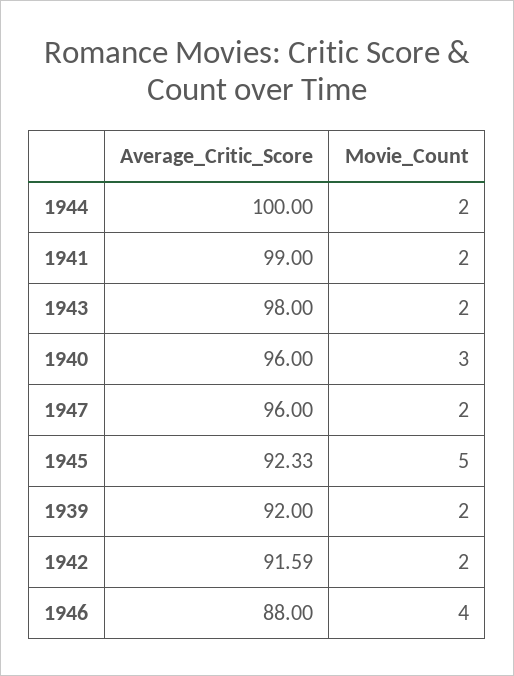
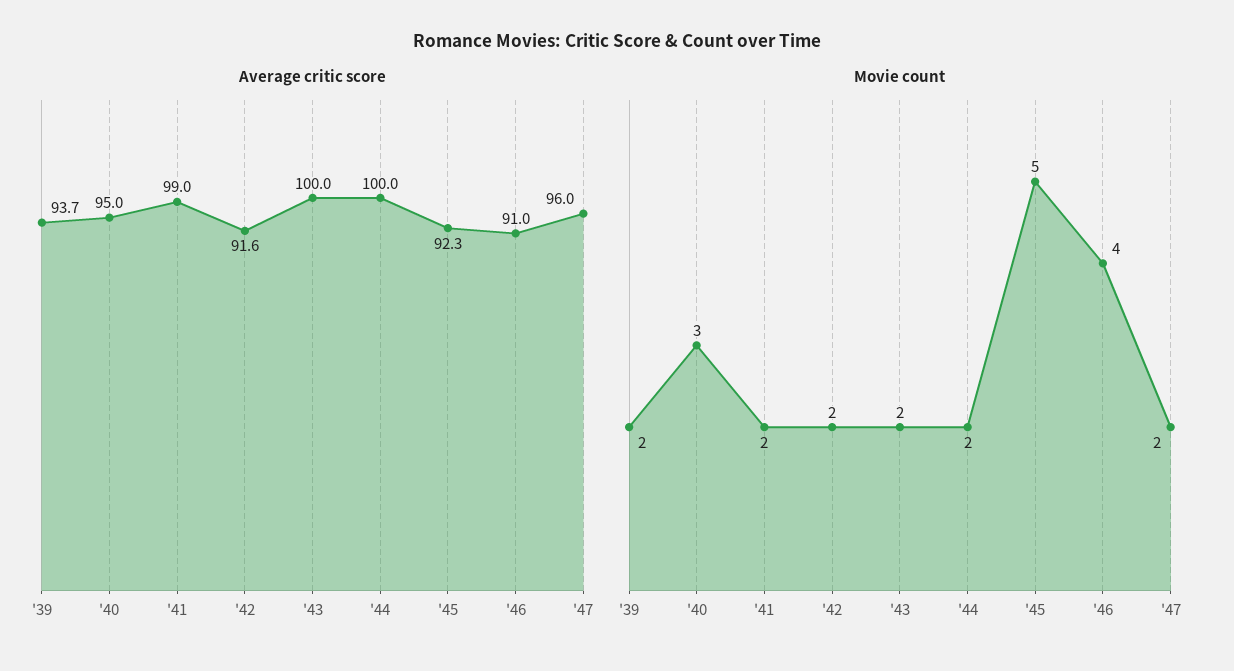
Average_Critic_Score, 1943: 98 -> 100
Average_Critic_Score, 1940: 96 -> 95
Average_Critic_Score, 1939: 92 -> 93.7
Average_Critic_Score, 1946: 88 -> 91

